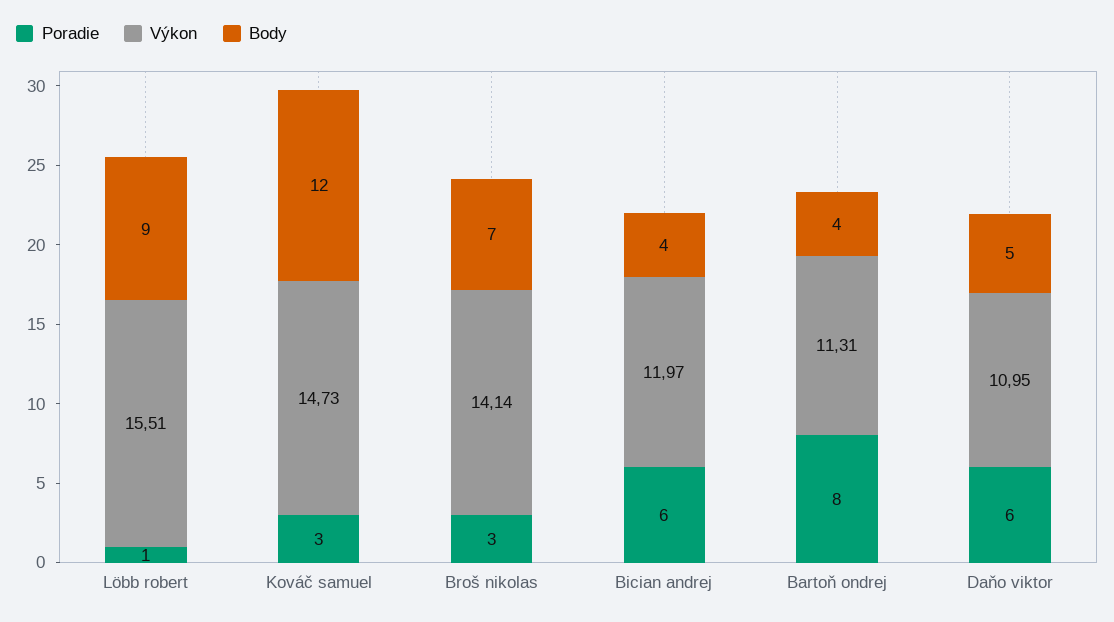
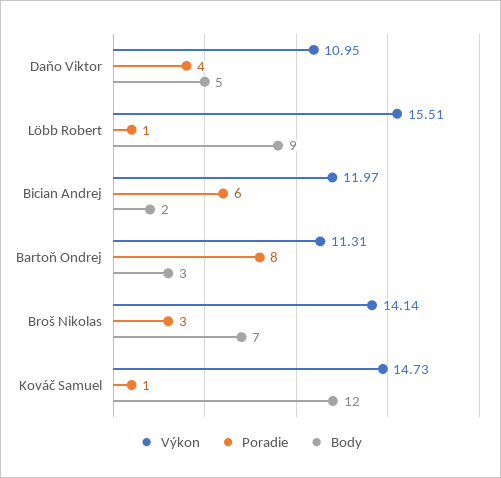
Poradie, Kováč samuel: 3 -> 1
Body, Bician andrej: 4 -> 2
Body, Bartoň ondrej: 4 -> 3
Poradie, Daňo viktor: 6 -> 4

